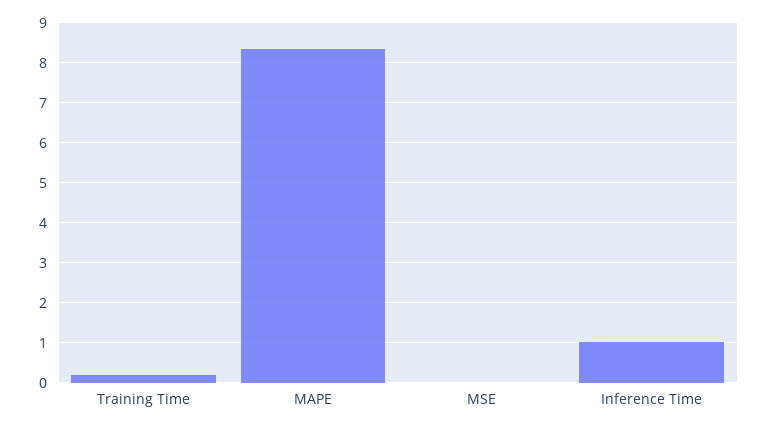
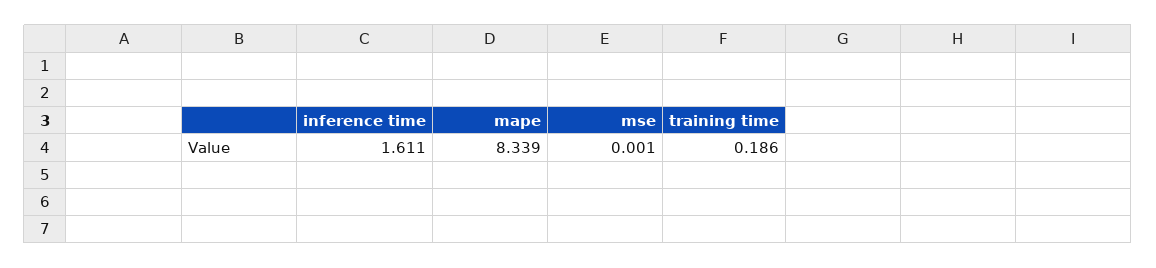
Inference Time: 1 -> 1.611

